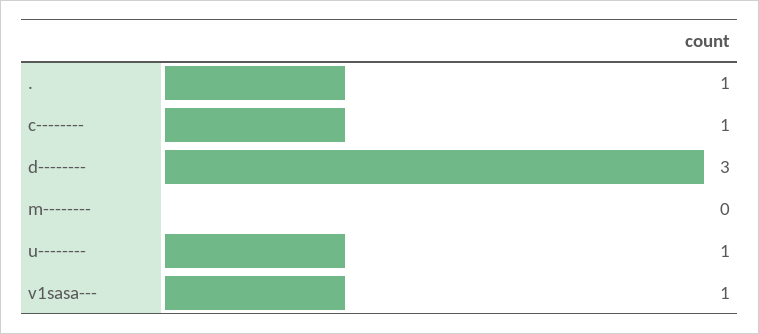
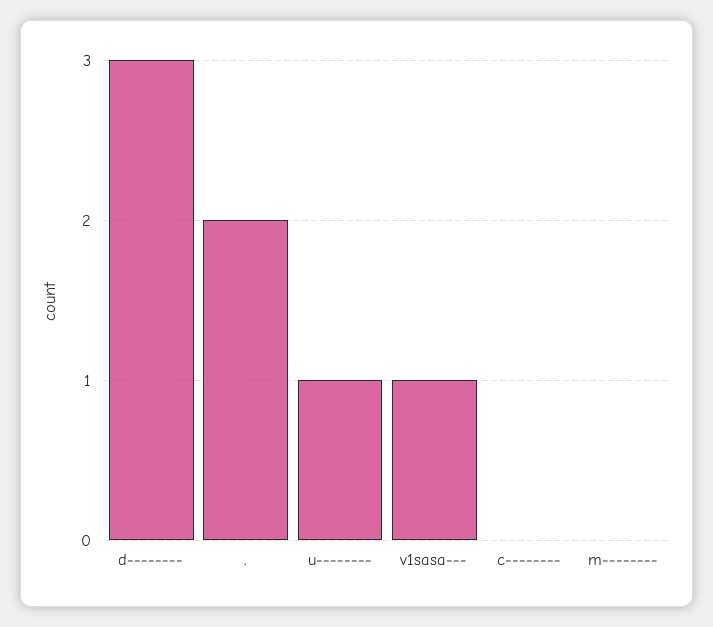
.: 1 -> 2
c--------: 1 -> 0

